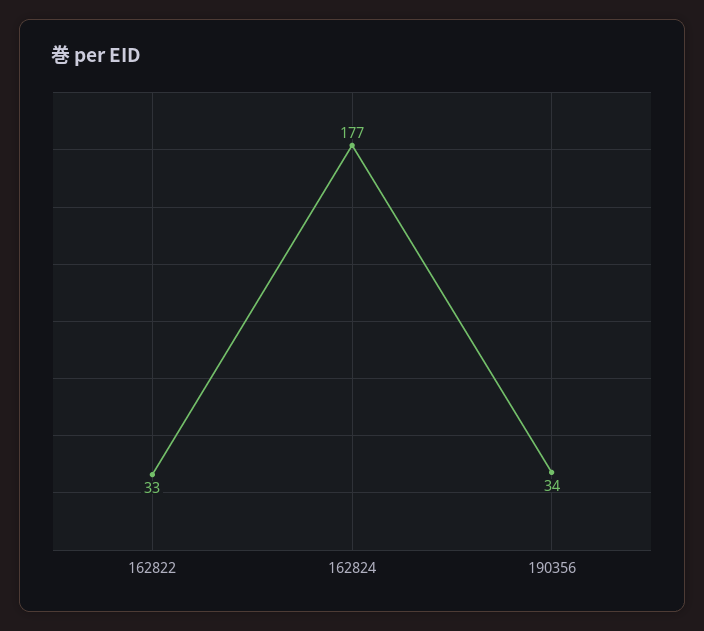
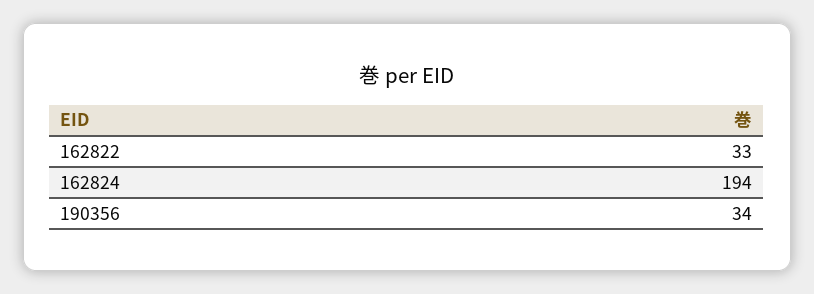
162824: 177 -> 194

